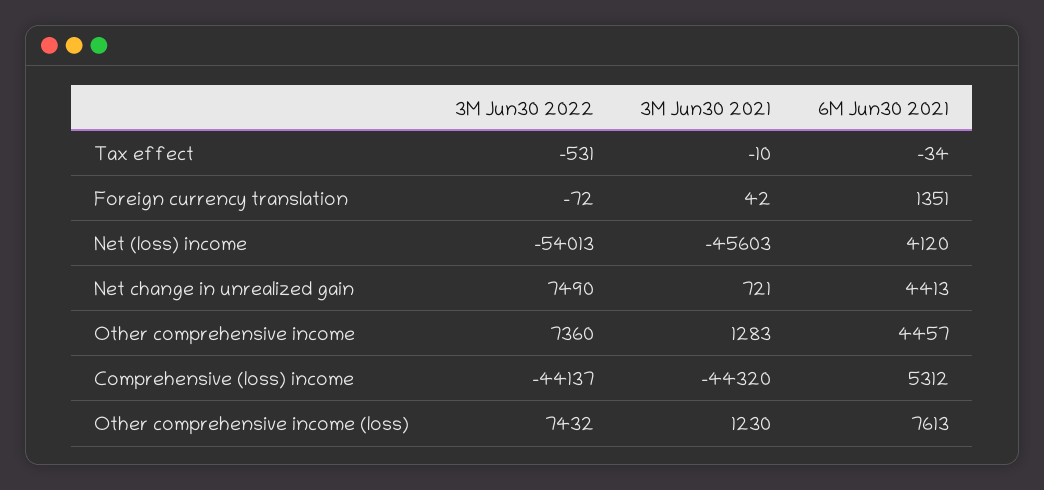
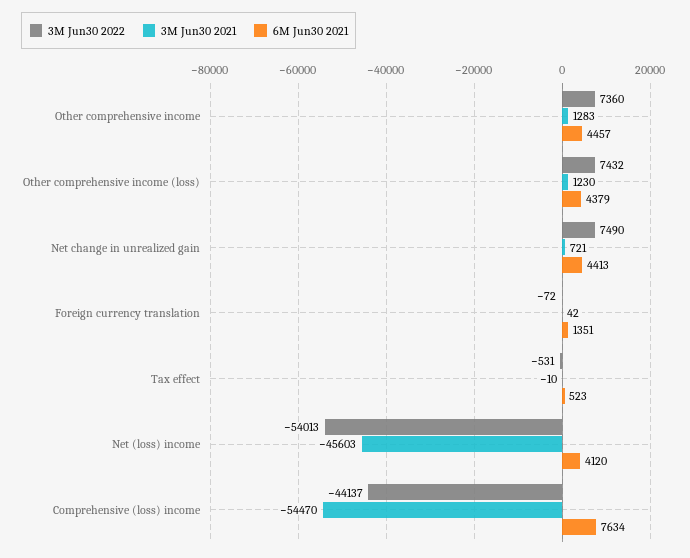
6M Jun30 2021, Tax effect: -34 -> 523
3M Jun30 2021, Comprehensive (loss) income: -44320 -> -54470
6M Jun30 2021, Comprehensive (loss) income: 5312 -> 7634
6M Jun30 2021, Other comprehensive income (loss): 7613 -> 4379

